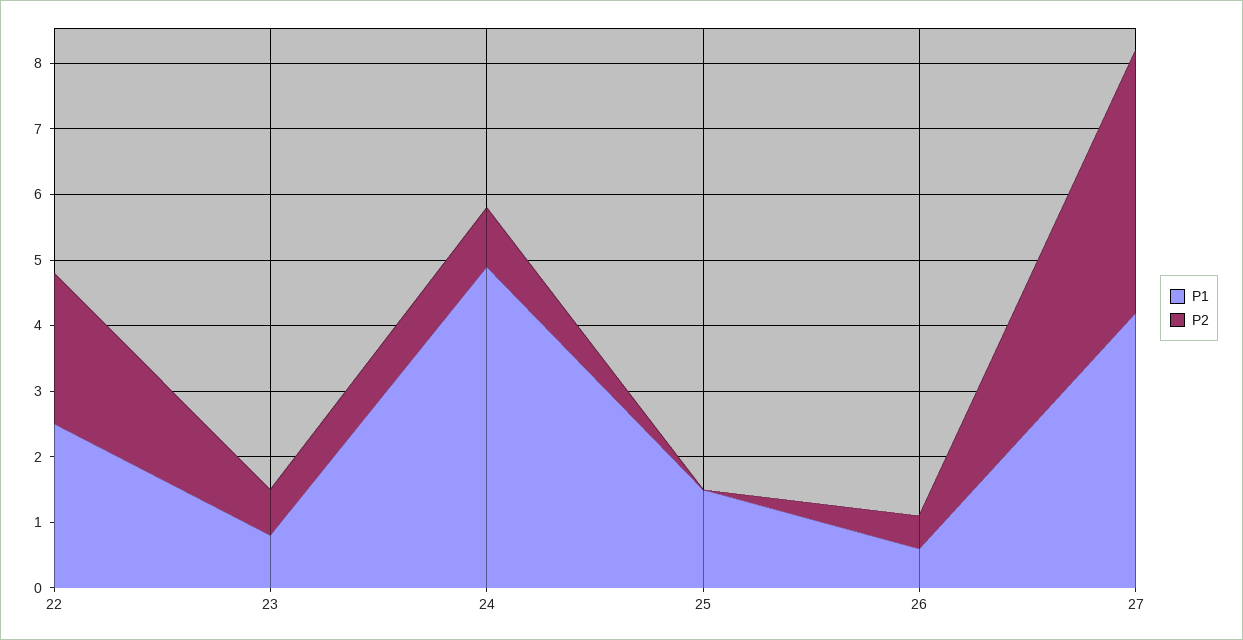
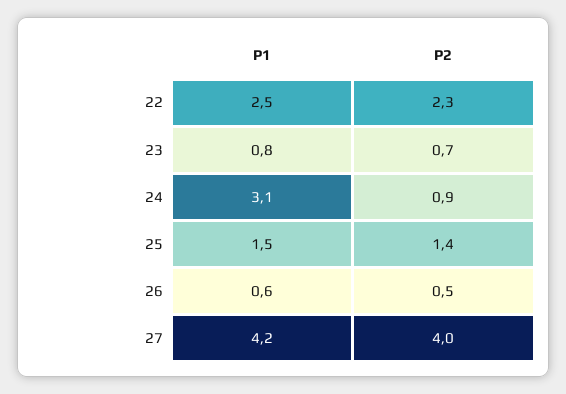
P1, 24: 5 -> 3.1
P2, 25: 0 -> 1.4

